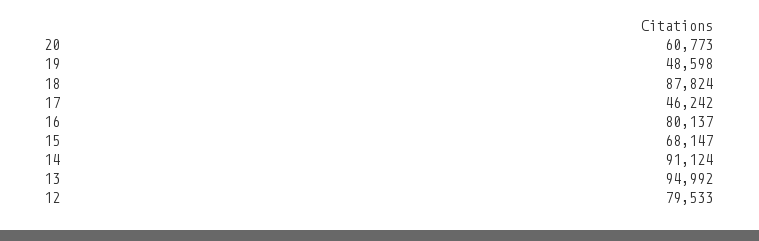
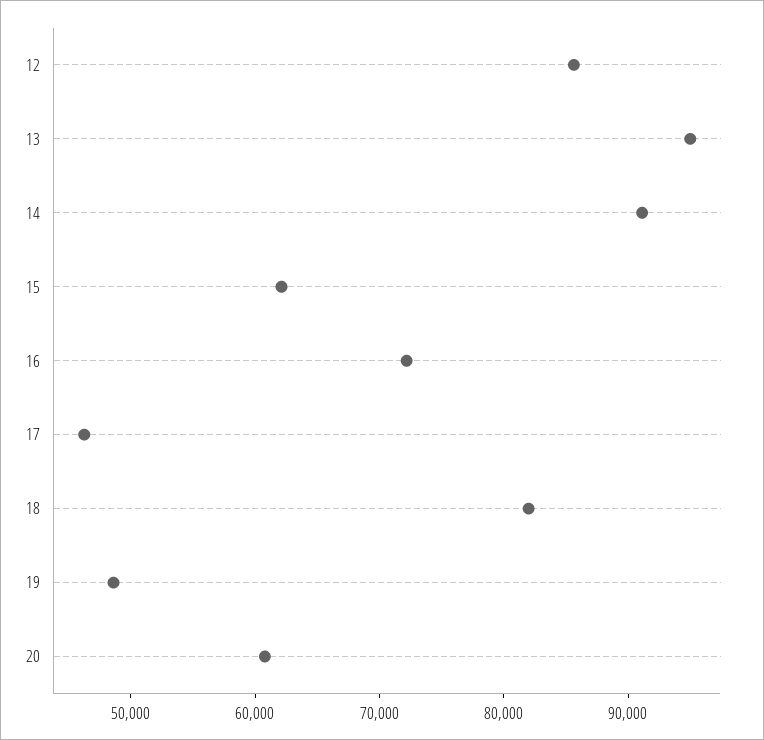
18: 87824 -> 82000
16: 80137 -> 72000
15: 68147 -> 62000
12: 79533 -> 86000

